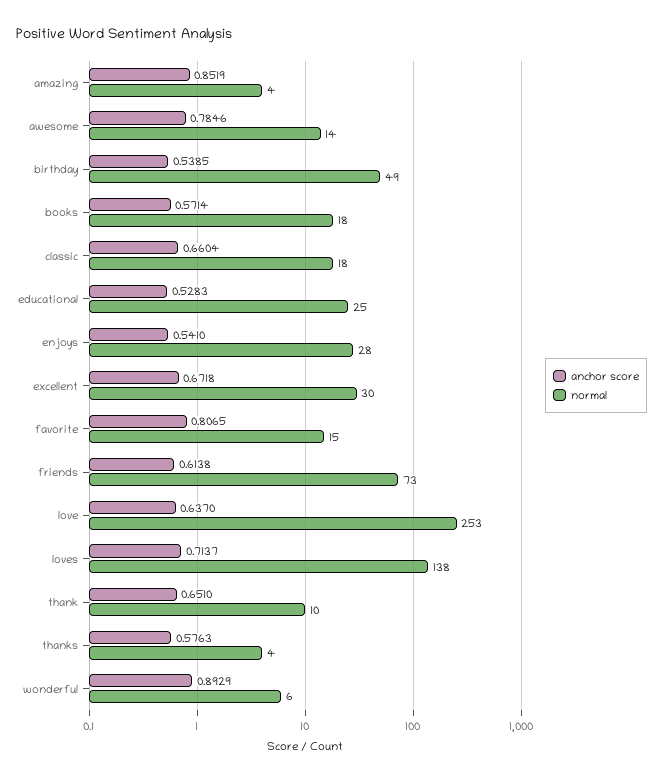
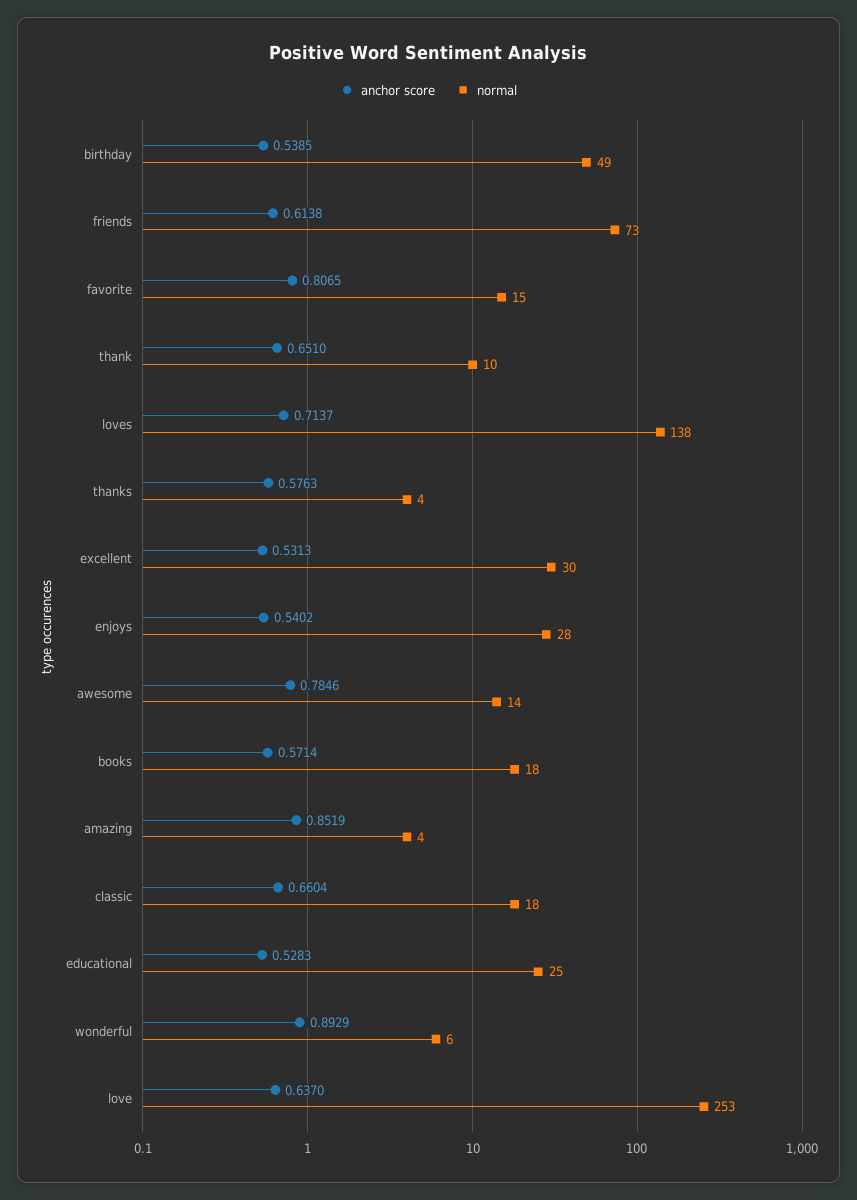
anchor score, enjoys: 0.541 -> 0.5402
anchor score, excellent: 0.6718 -> 0.5313

